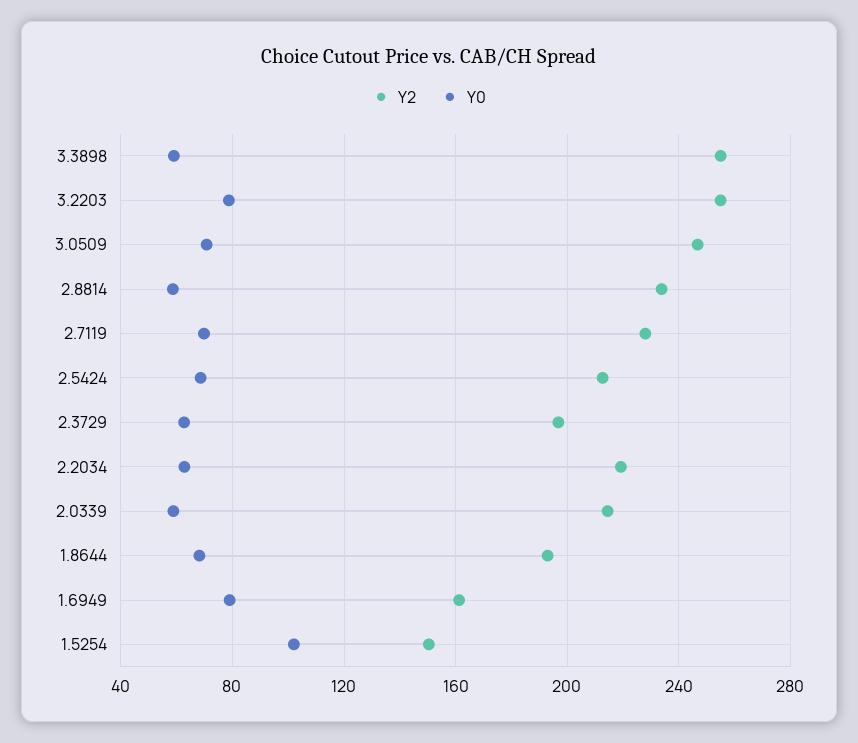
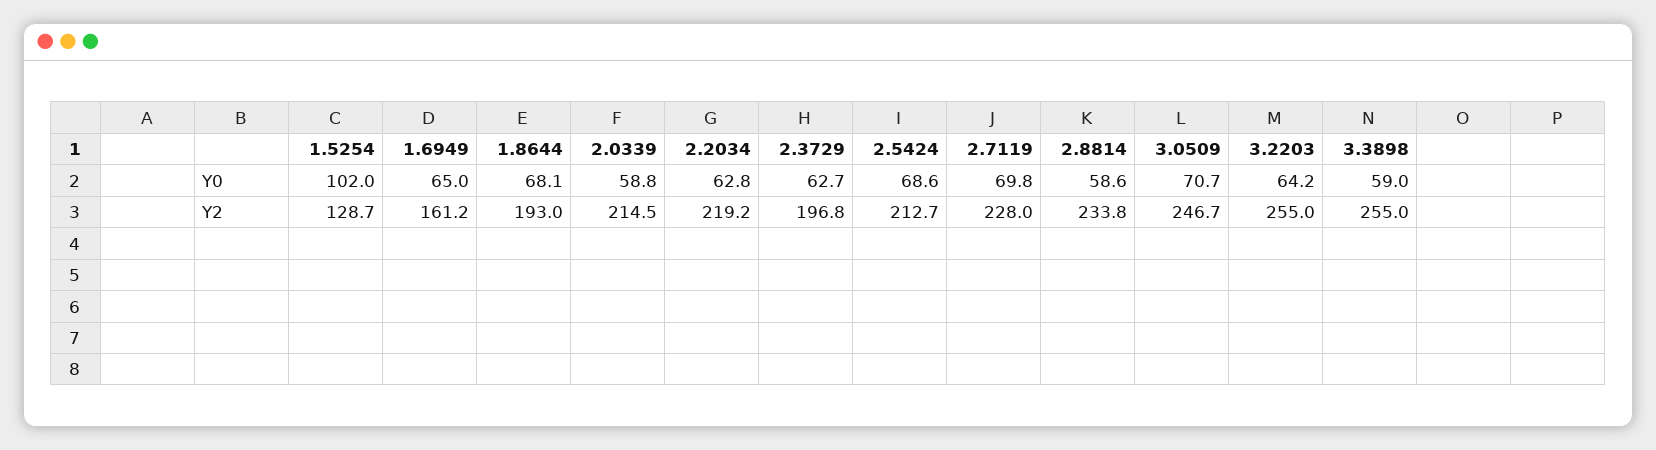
Y0, 3.2203: 80 -> 64.2
Y0, 1.6949: 80 -> 65
Y2, 1.5254: 150 -> 128.7

